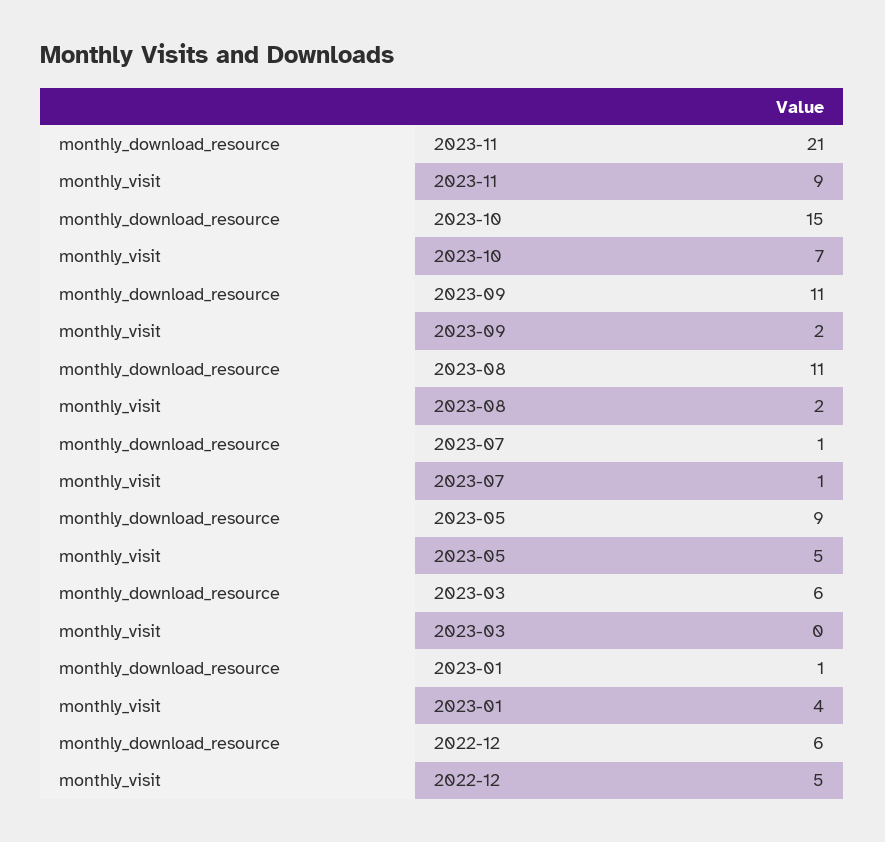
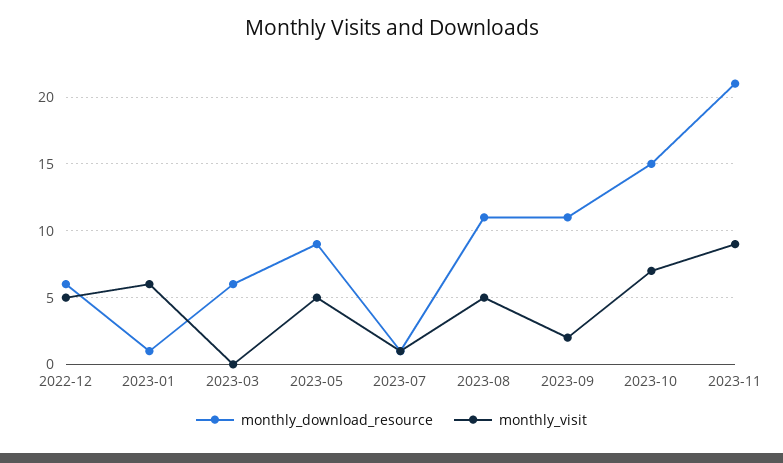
monthly_visit, 2023-08: 2 -> 5
monthly_visit, 2023-01: 4 -> 6

